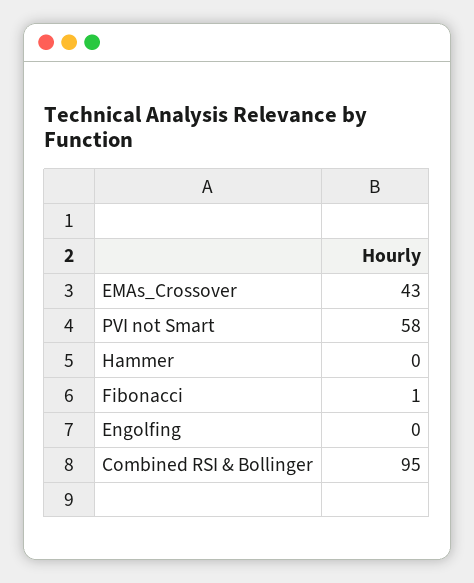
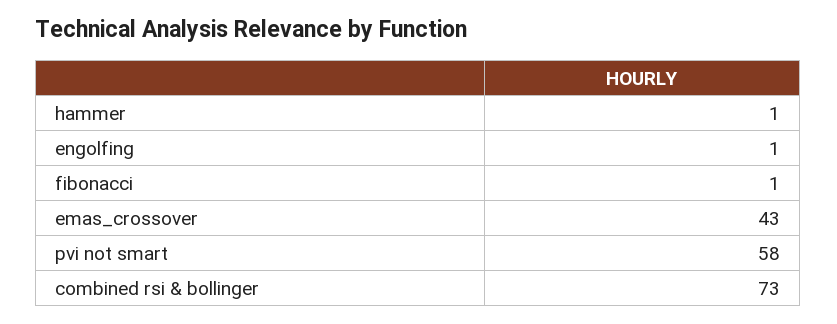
Hammer: 0 -> 1
Engolfing: 0 -> 1
Combined RSI & Bollinger: 95 -> 73

